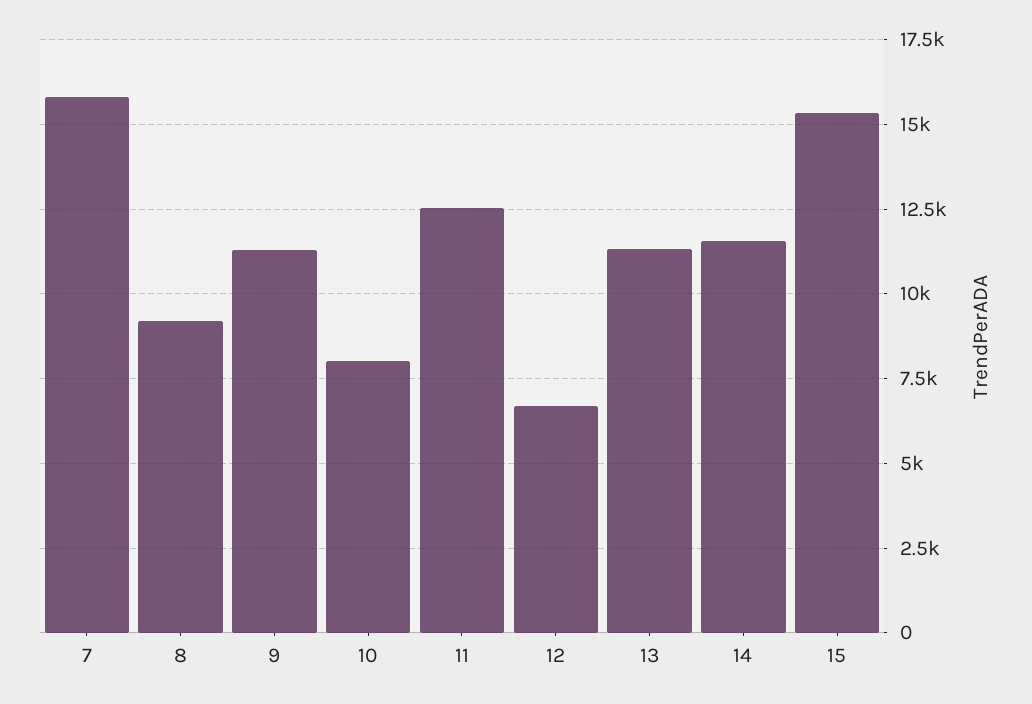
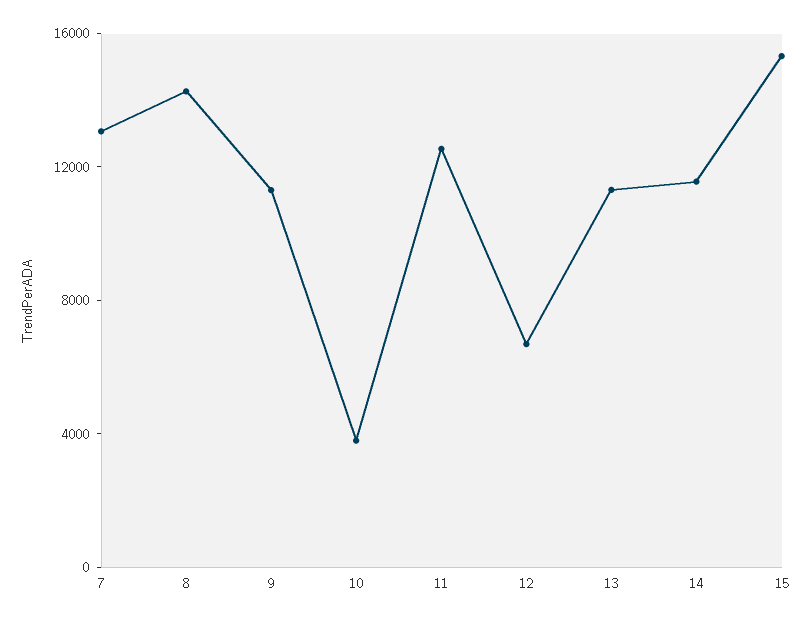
7: 15750 -> 13000
8: 9250 -> 14000
10: 8000 -> 4000

